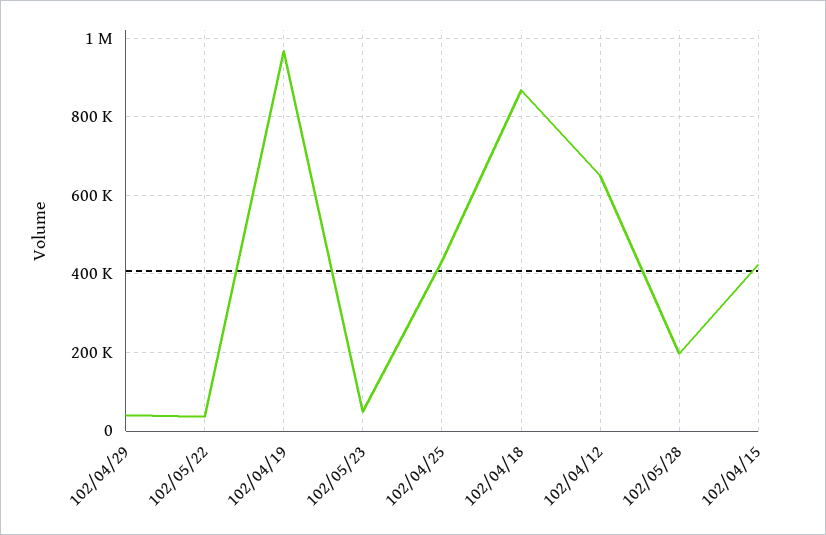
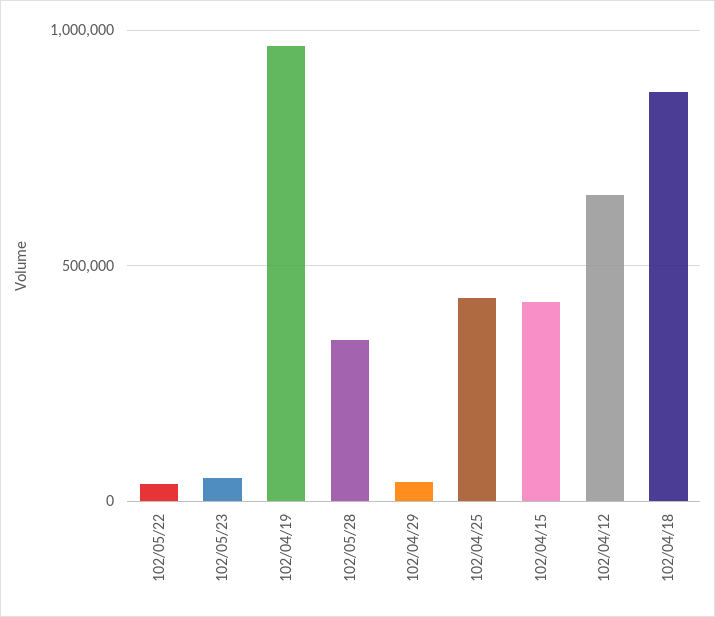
102/05/28: 200000 -> 350000

